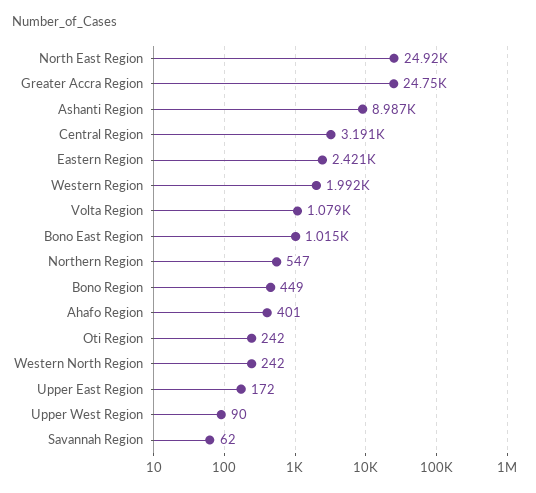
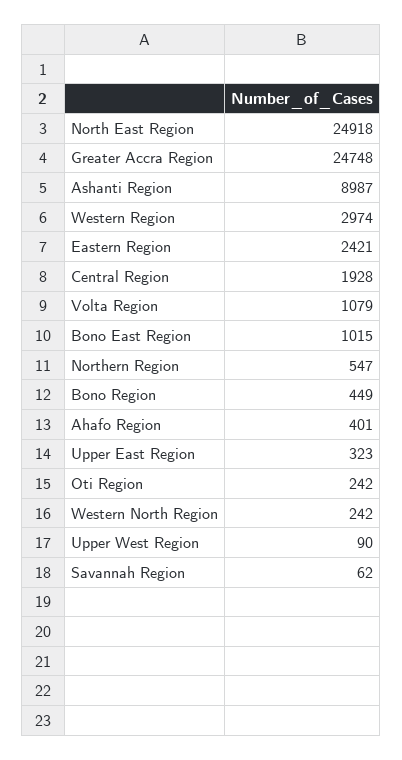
Central Region: 3191 -> 1928
Western Region: 1992 -> 2974
Upper East Region: 172 -> 323

